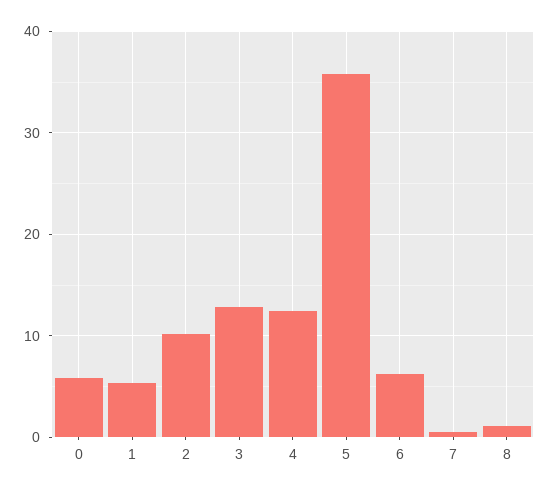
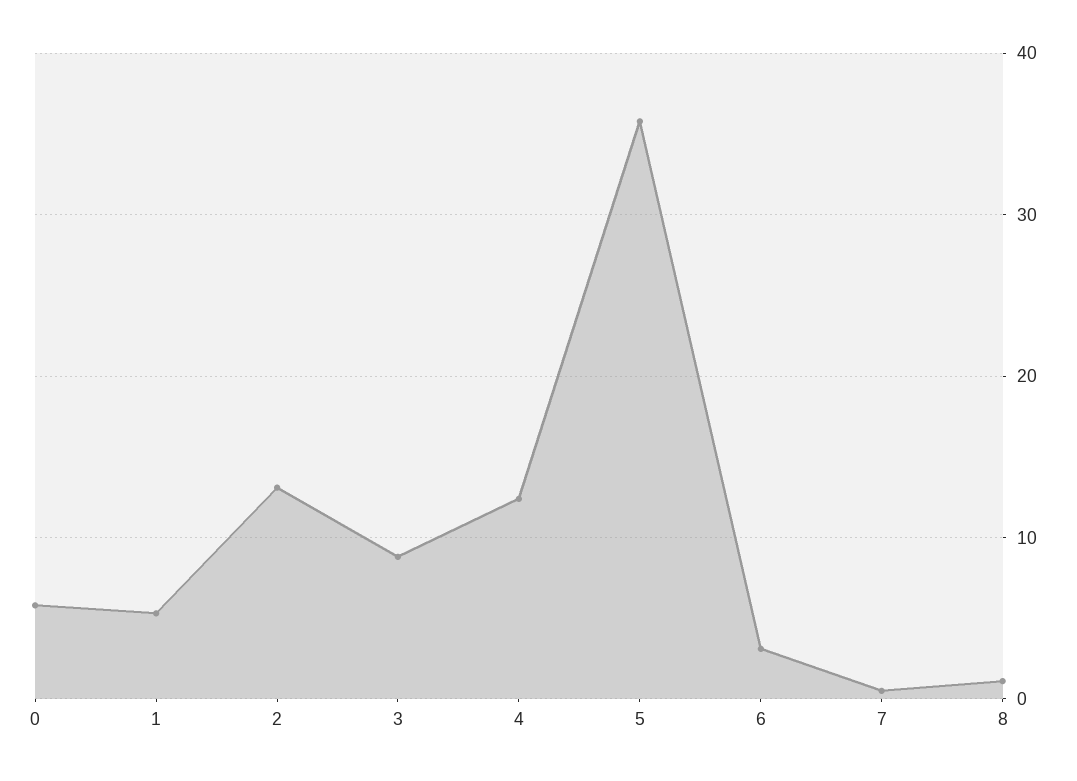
2: 10 -> 13
3: 13 -> 9
6: 6 -> 3

